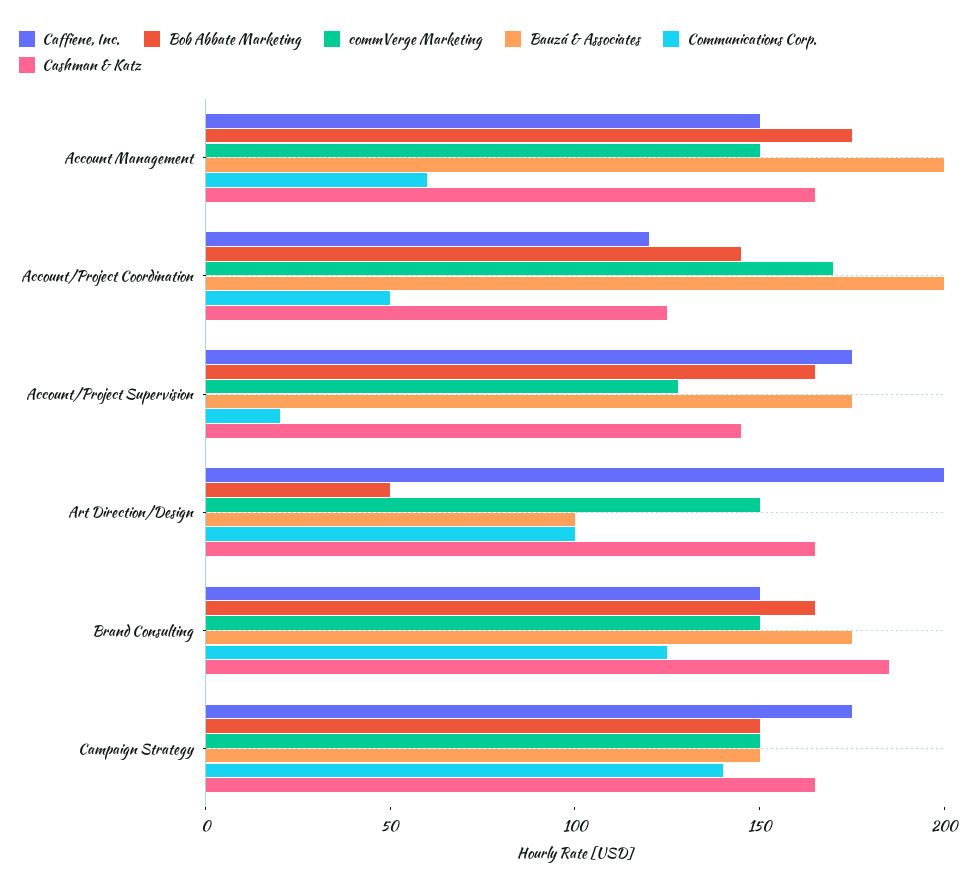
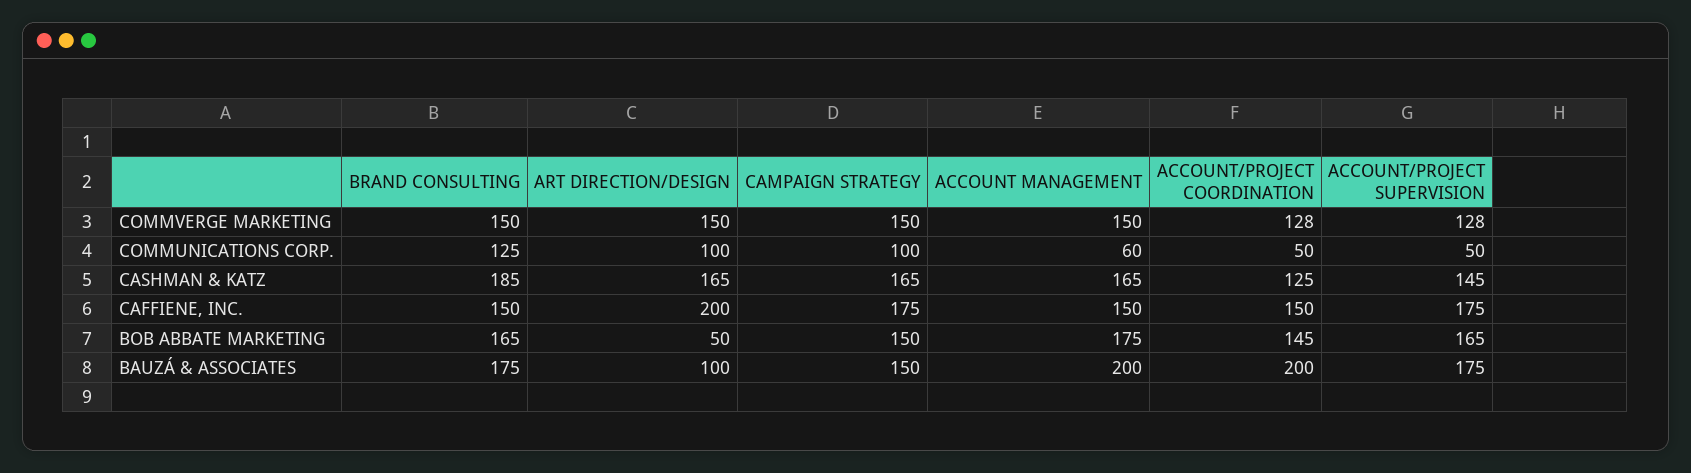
Caffiene, Inc., Account/Project Coordination: 120 -> 150
commVerge Marketing, Account/Project Coordination: 170 -> 128
Communications Corp., Account/Project Supervision: 20 -> 50
Communications Corp., Campaign Strategy: 140 -> 100

